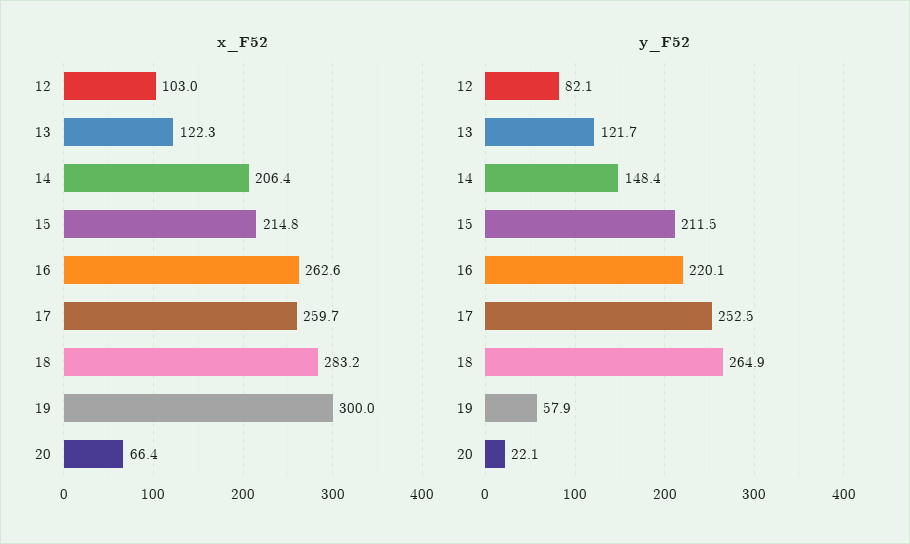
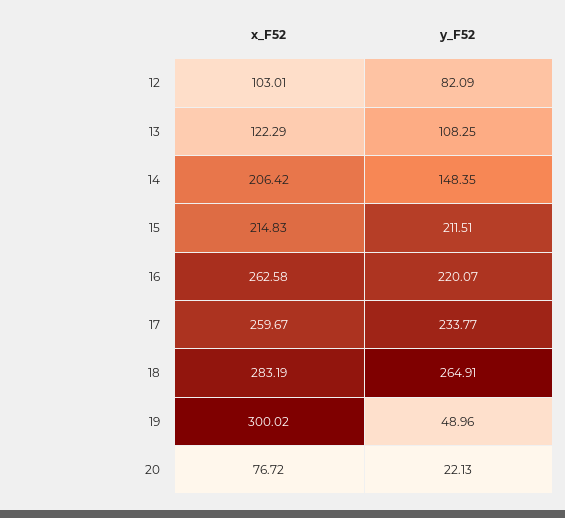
x_F52, 20: 66.4 -> 76.72
y_F52, 13: 121.7 -> 108.25
y_F52, 17: 252.5 -> 233.77
y_F52, 19: 57.9 -> 48.96

